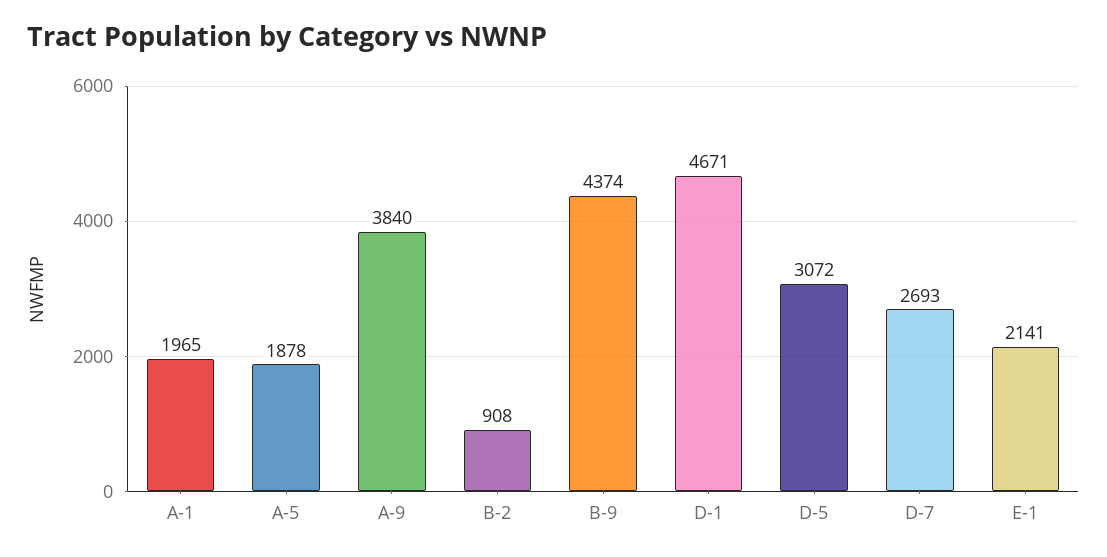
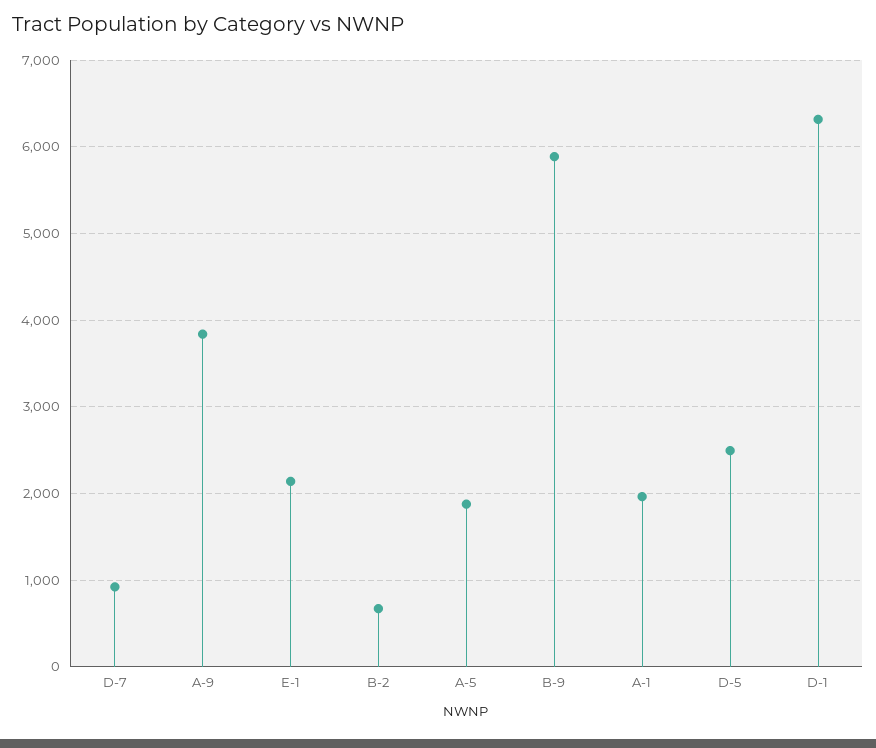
B-2: 908 -> 700
B-9: 4374 -> 5900
D-1: 4671 -> 6300
D-5: 3072 -> 2500
D-7: 2693 -> 900

